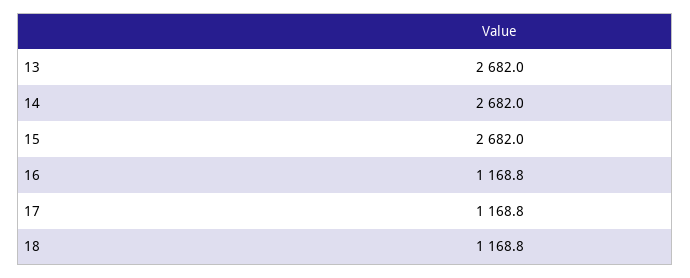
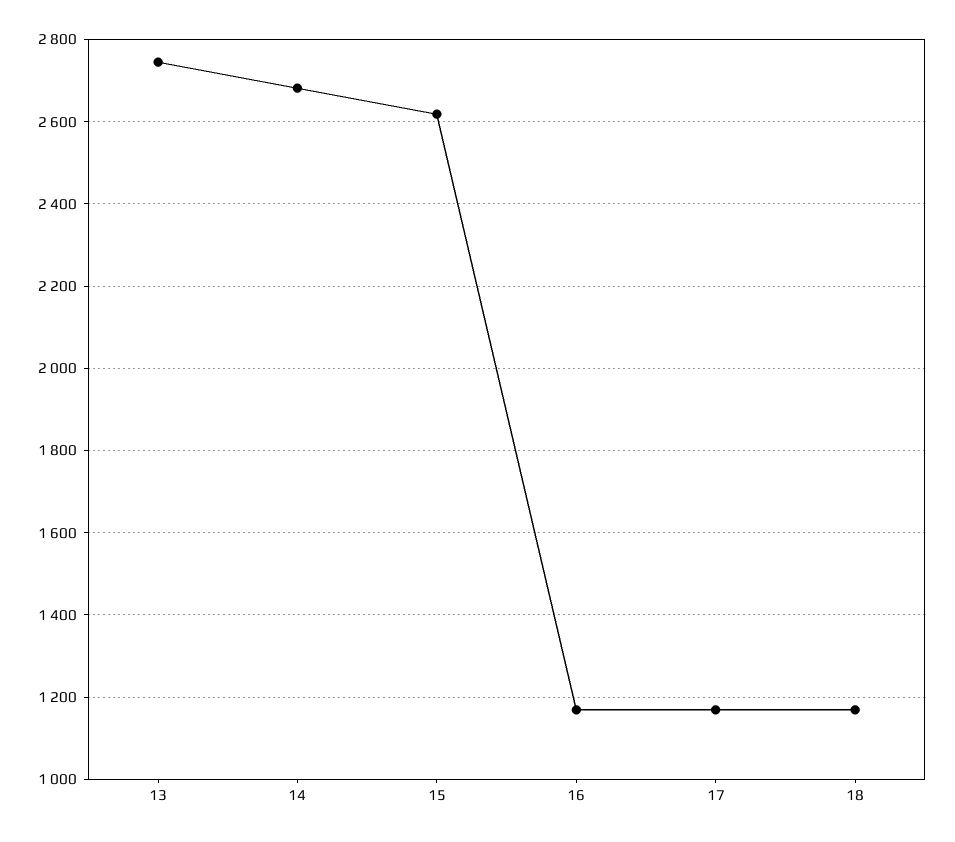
13: 2682 -> 2740
15: 2682 -> 2620

